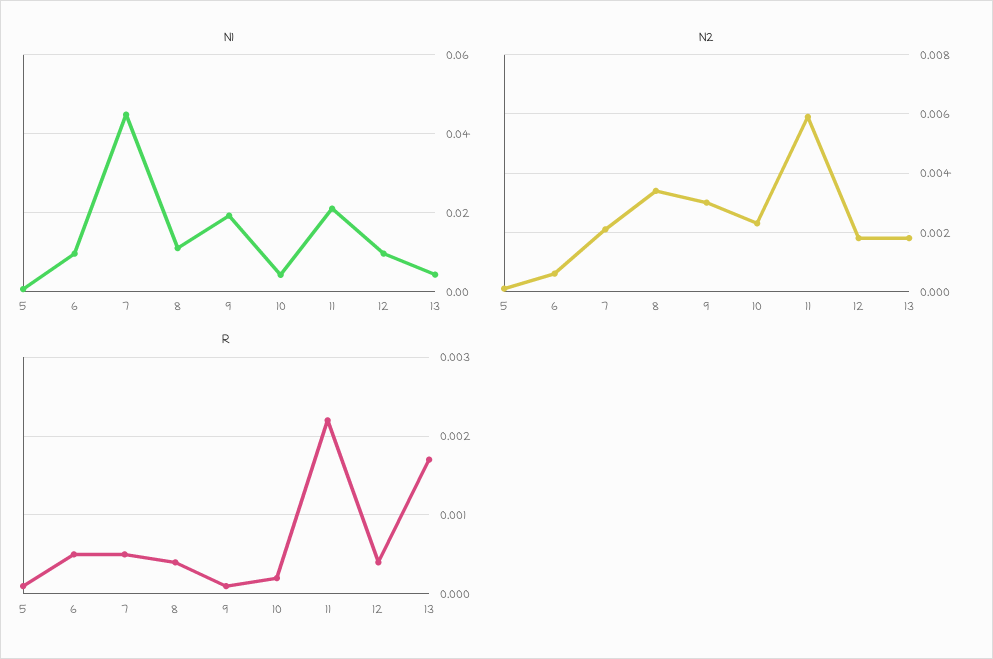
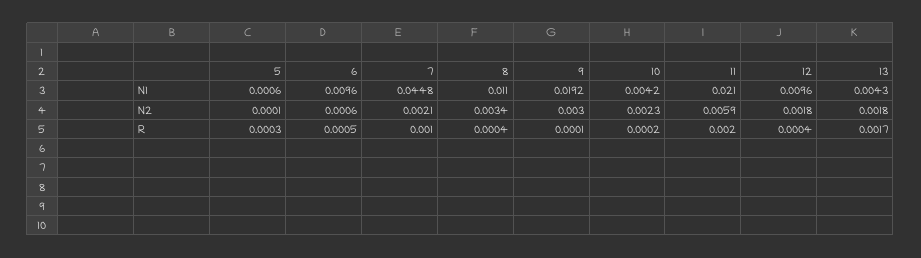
R, 5: 0.0001 -> 0.0003
R, 7: 0.0005 -> 0.001
R, 11: 0.0022 -> 0.002

